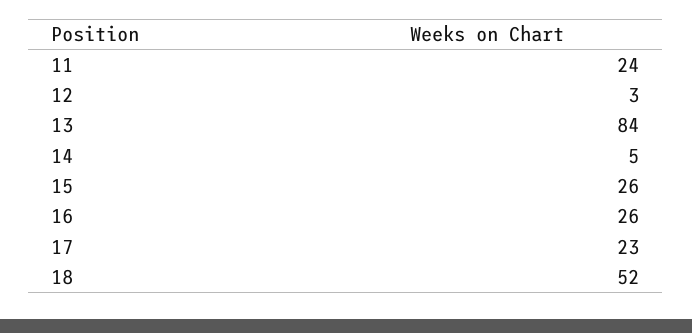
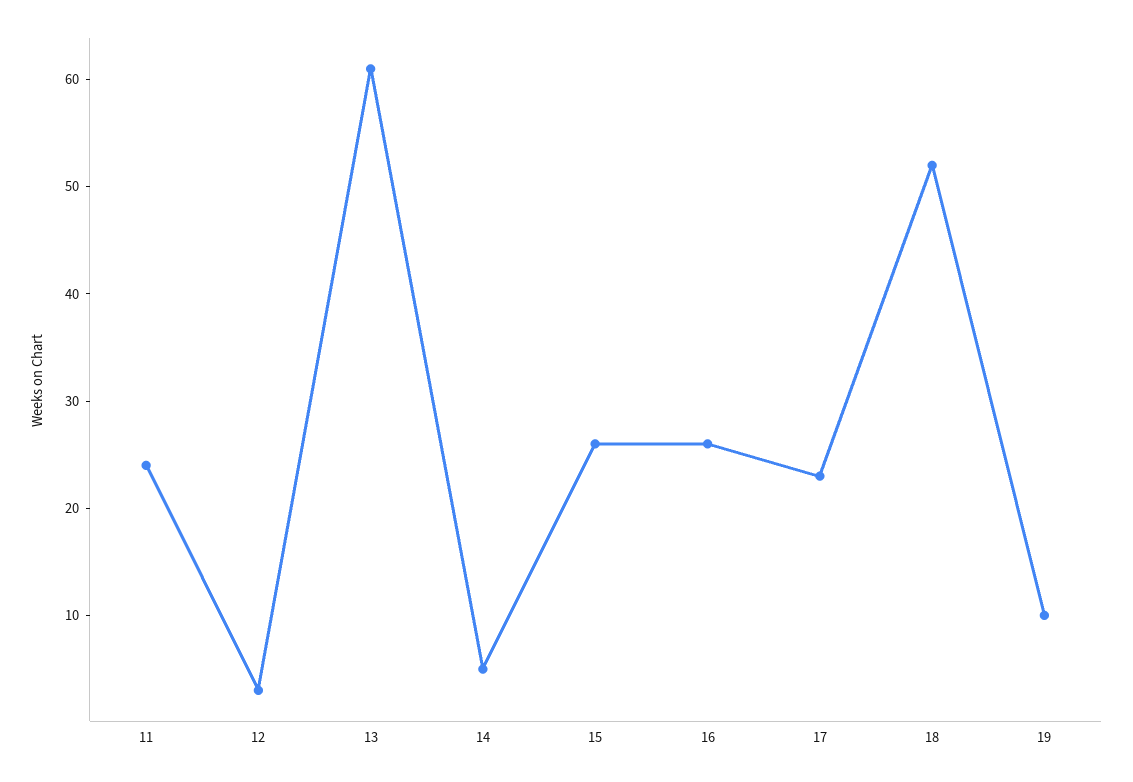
13: 84 -> 61
19: none -> 10

